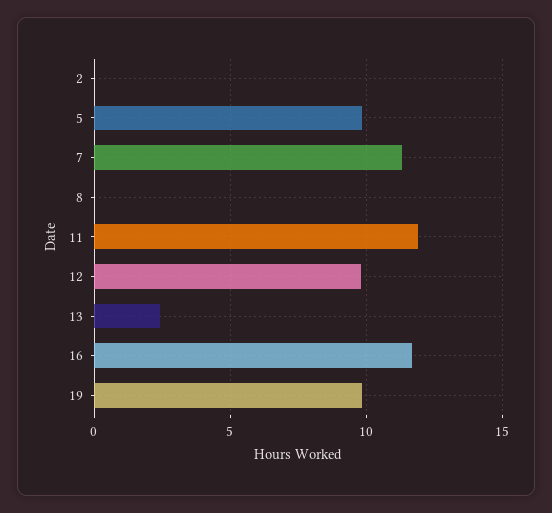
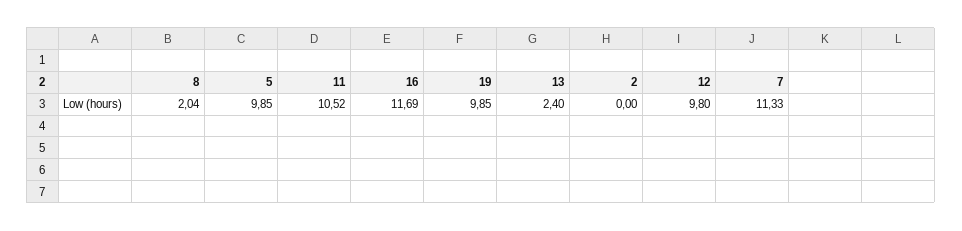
8: 0 -> 2.04
11: 12 -> 10.52

